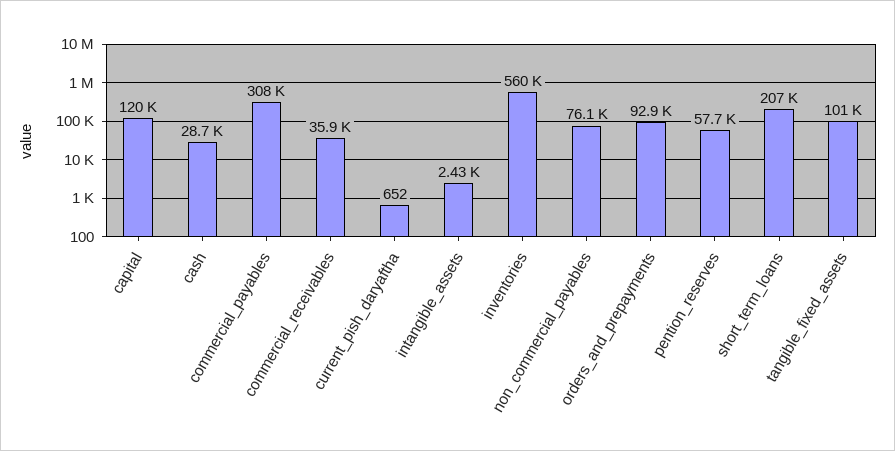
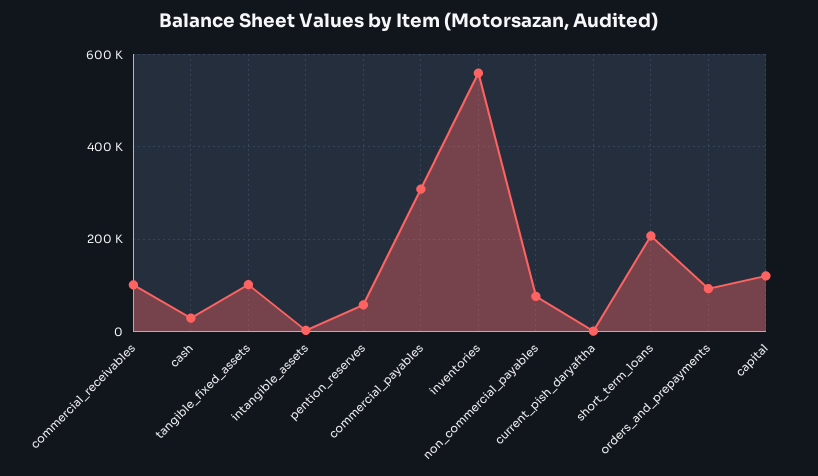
commercial_receivables: 35900 -> 100000

